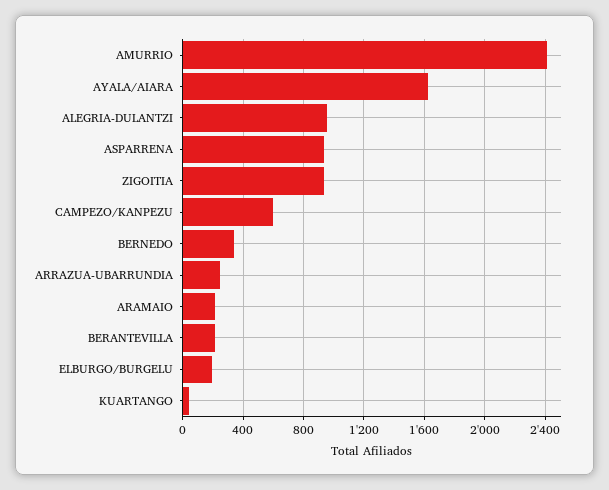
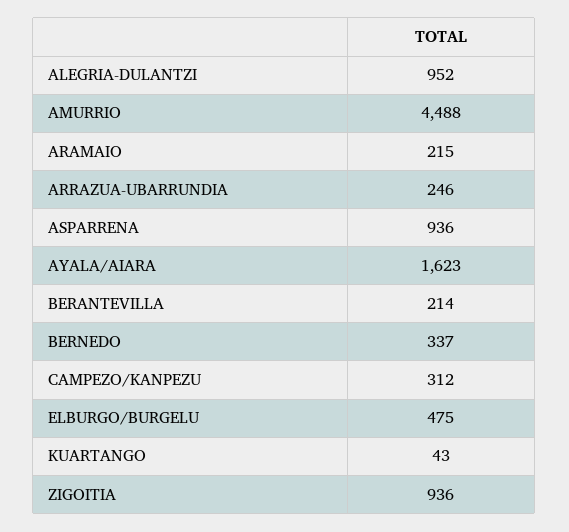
AMURRIO: 2400 -> 4488
CAMPEZO/KANPEZU: 600 -> 312
ELBURGO/BURGELU: 200 -> 475

